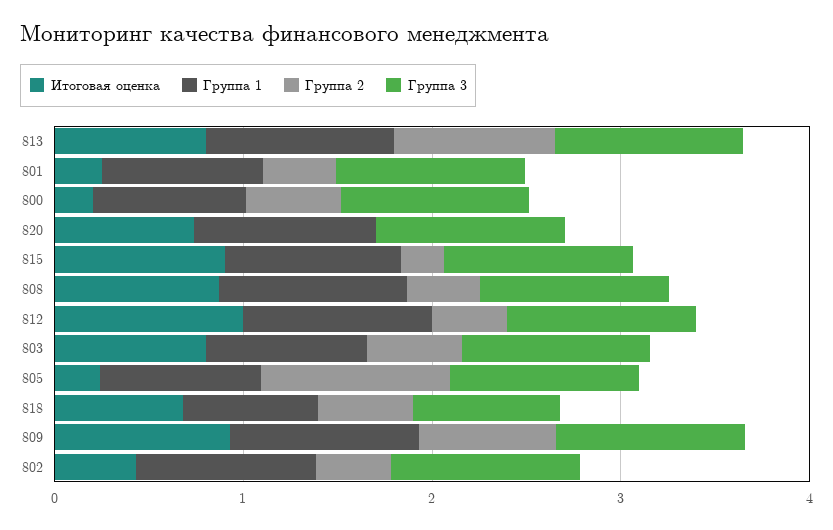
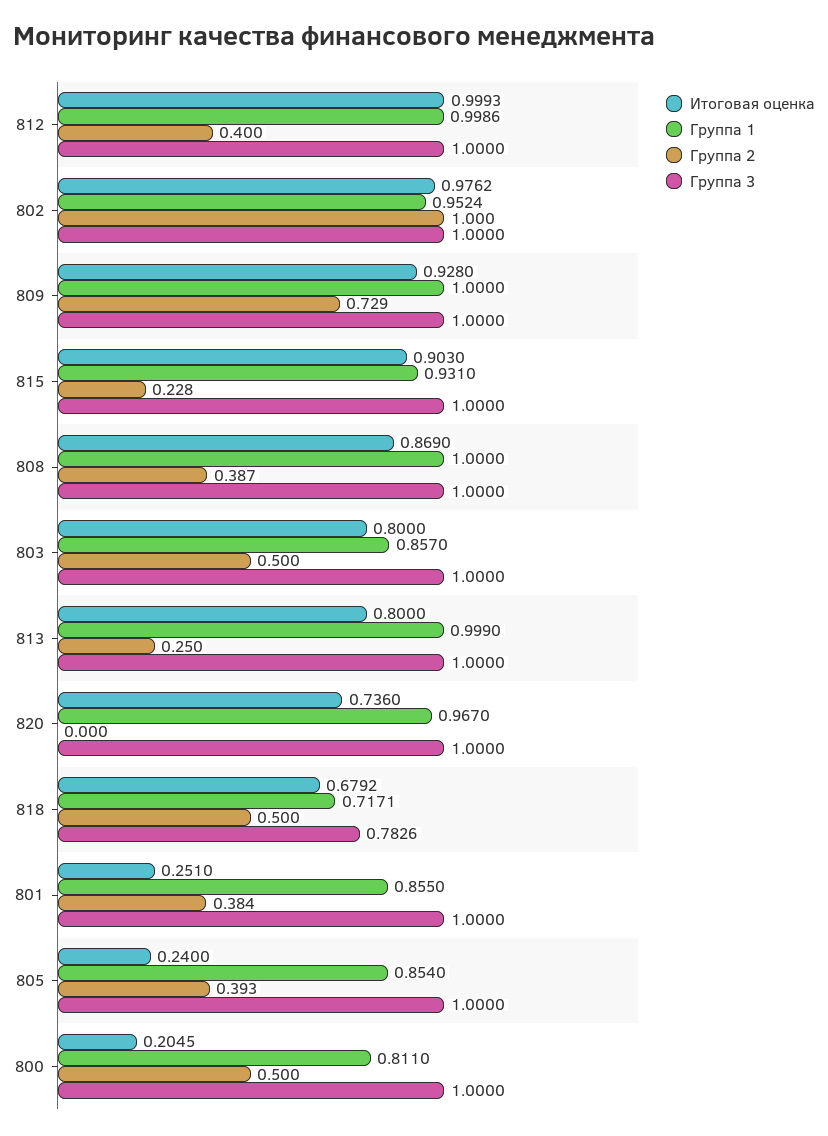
Группа 2, 813: 0.8 -> 0.25
Группа 2, 805: 1 -> 0.393
Итоговая оценка, 802: 0.4 -> 0.9762
Группа 2, 802: 0.4 -> 1

